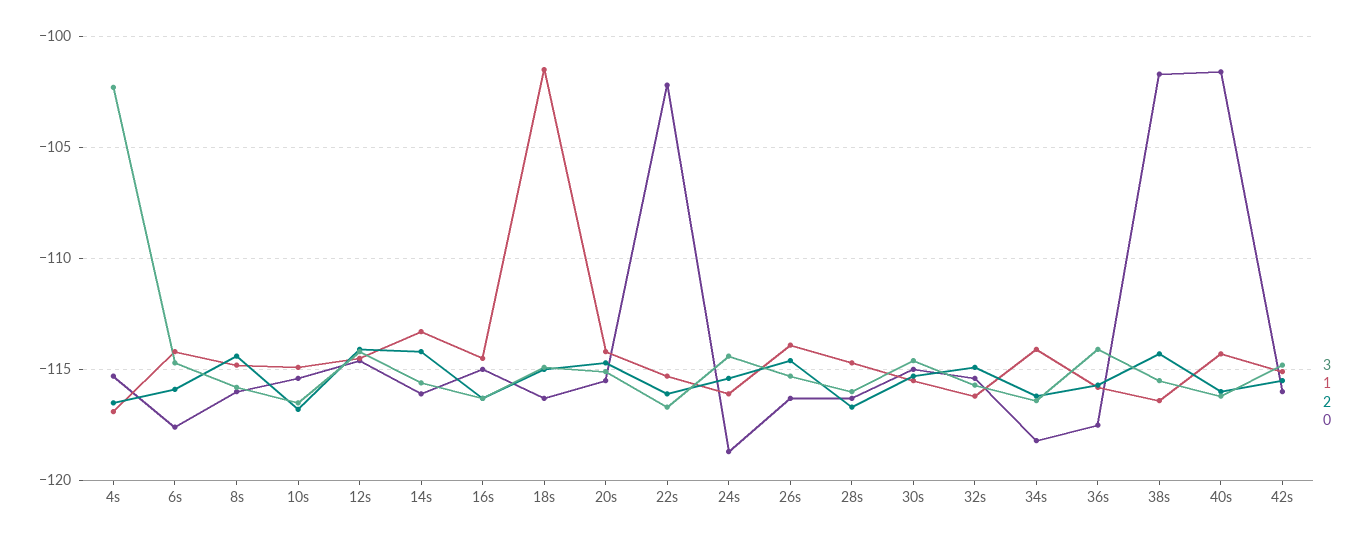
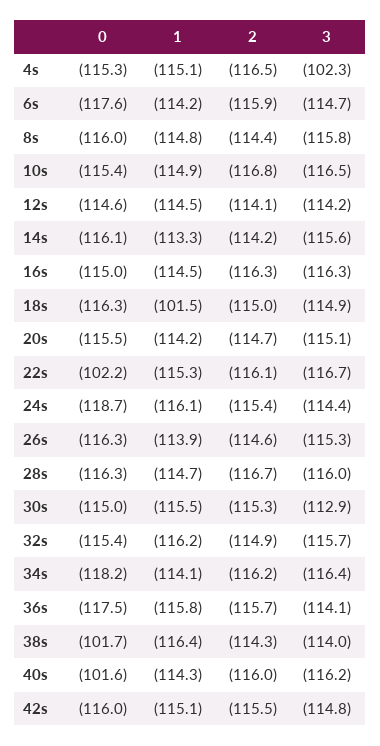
1, 4s: -117 -> -115.1
3, 30s: -114.5 -> -112.9
3, 38s: -115.5 -> -114

